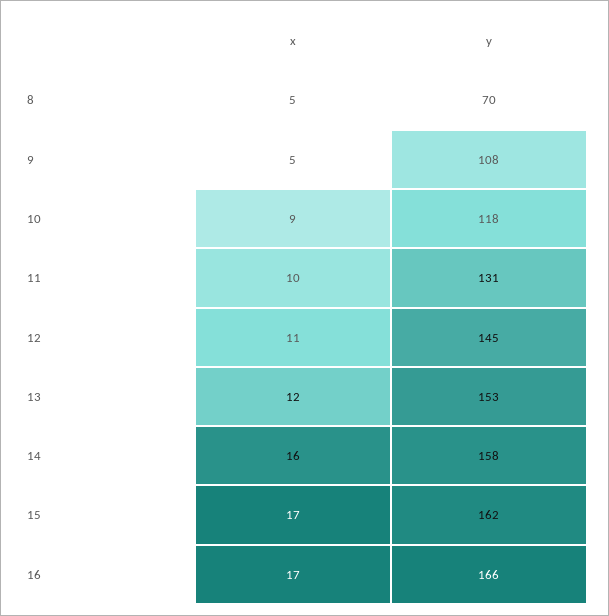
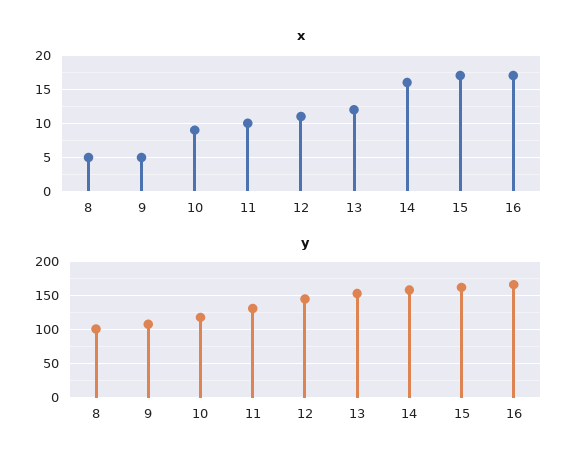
y, 8: 70 -> 100

